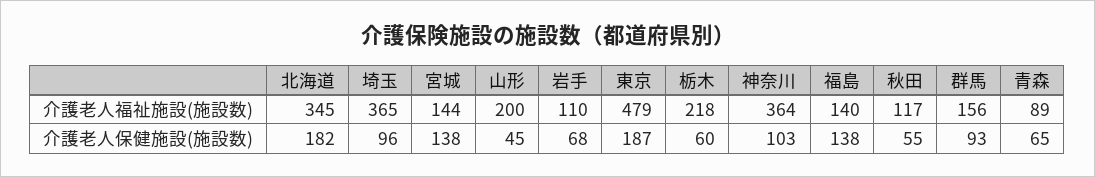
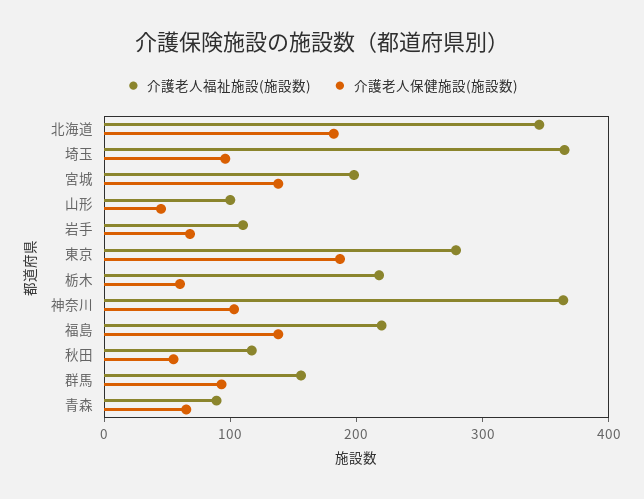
介護老人福祉施設(施設数), 宮城: 144 -> 200
介護老人福祉施設(施設数), 山形: 200 -> 100
介護老人福祉施設(施設数), 東京: 479 -> 280
介護老人福祉施設(施設数), 福島: 140 -> 220

